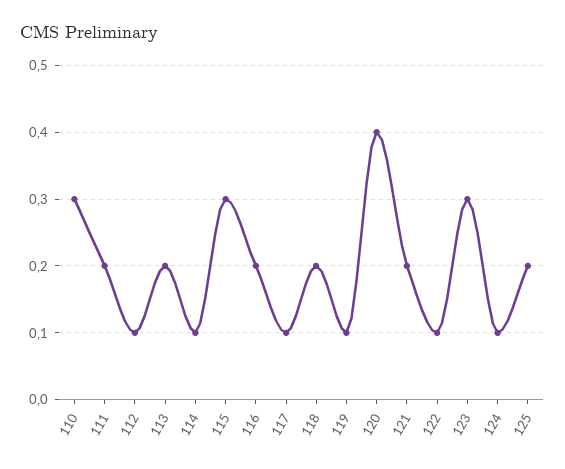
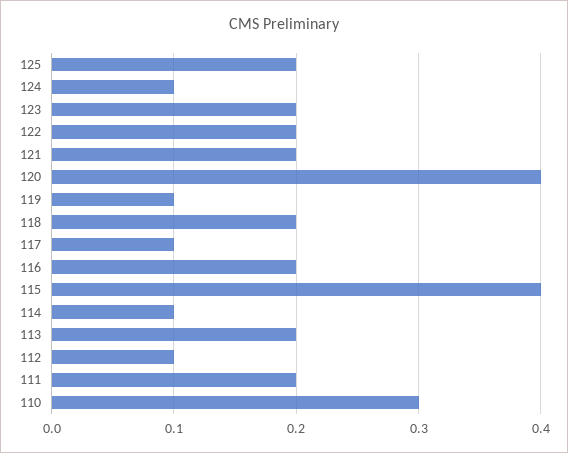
115: 0.3 -> 0.4
122: 0.1 -> 0.2
123: 0.3 -> 0.2

